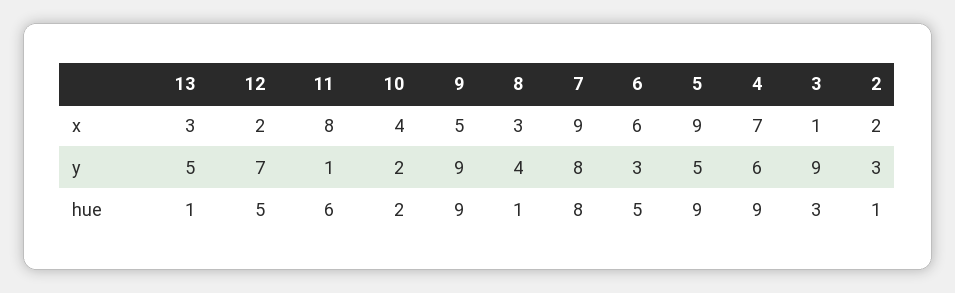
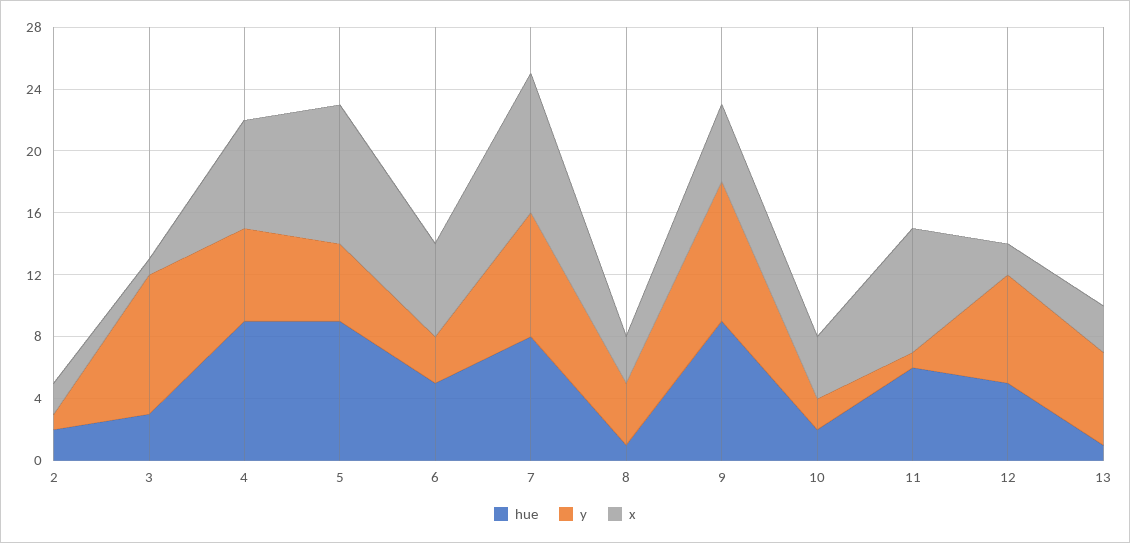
y, 13: 5 -> 6
y, 2: 3 -> 1
hue, 2: 1 -> 2

